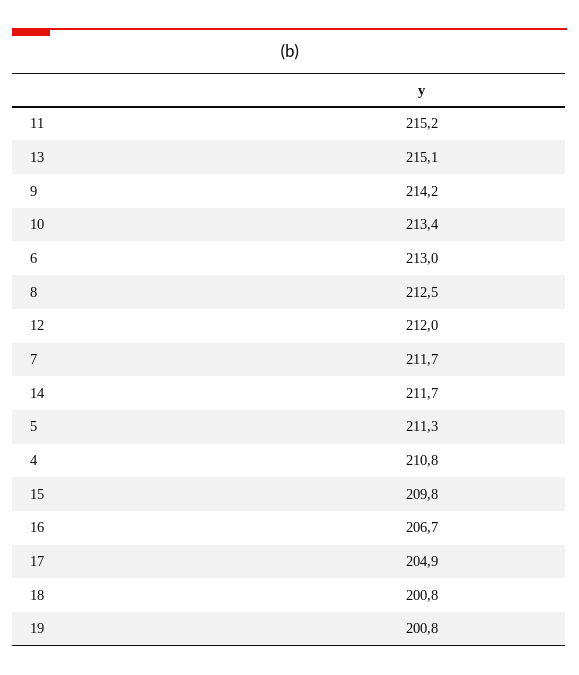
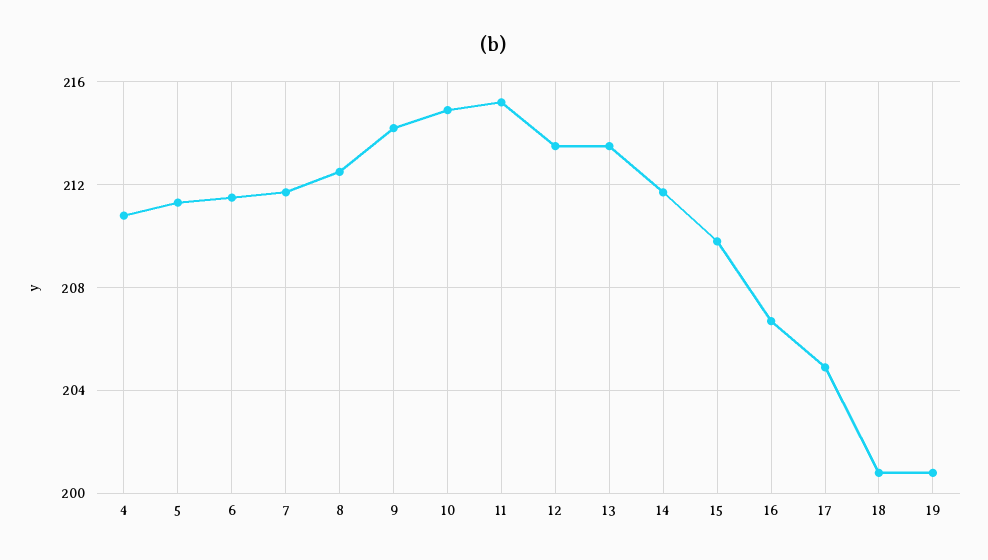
13: 215.1 -> 213.5
10: 213.4 -> 215
6: 213 -> 211.5
12: 212 -> 213.5

